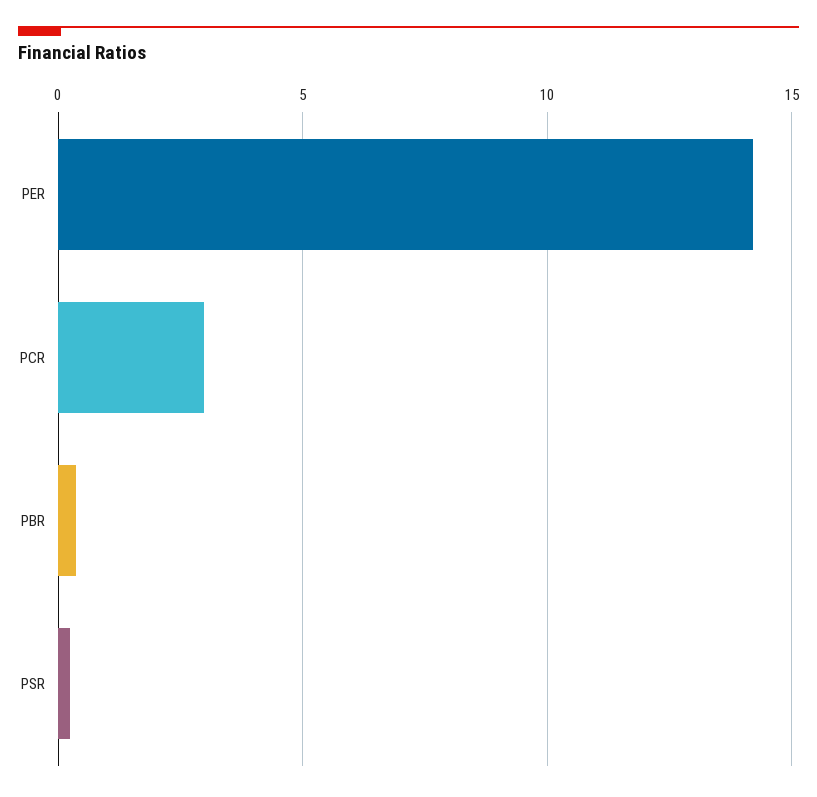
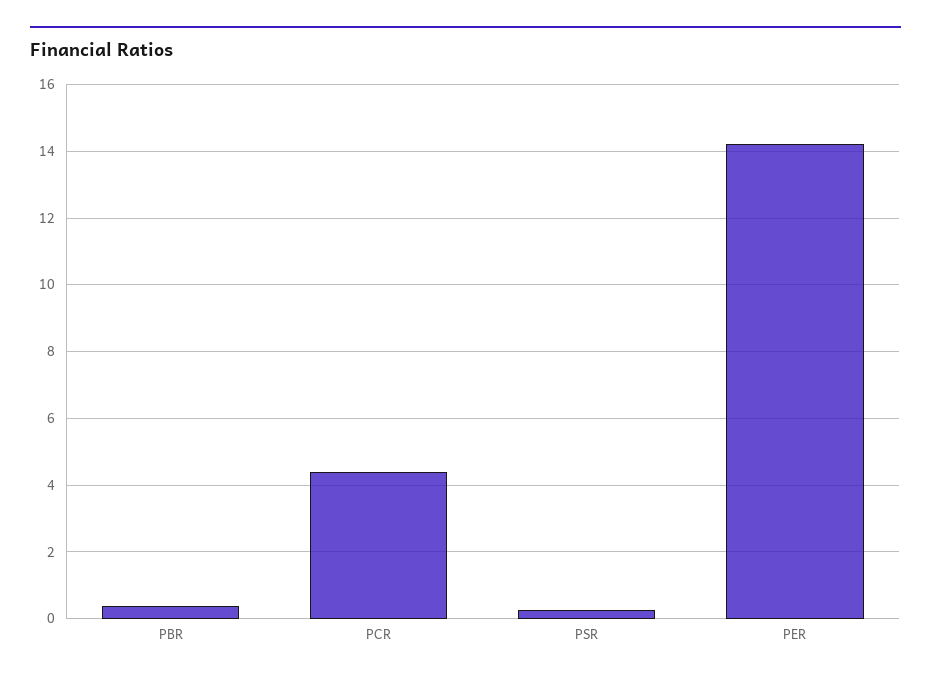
PCR: 3 -> 4.4

